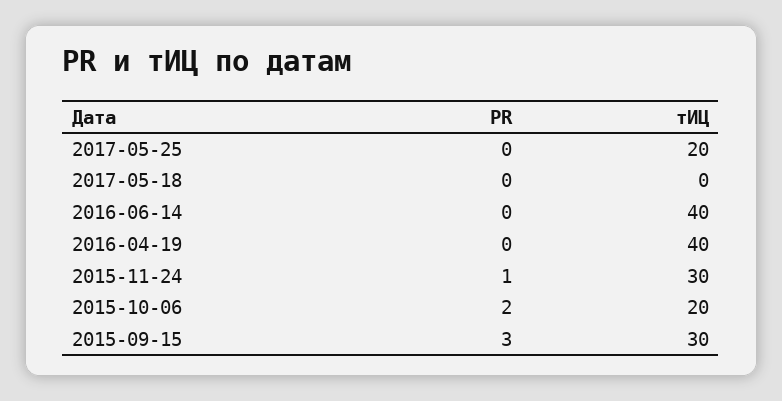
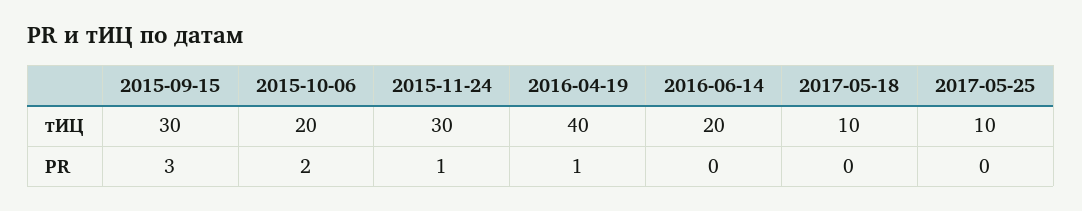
тИЦ, 2017-05-25: 20 -> 10
тИЦ, 2017-05-18: 0 -> 10
тИЦ, 2016-06-14: 40 -> 20
PR, 2016-04-19: 0 -> 1

